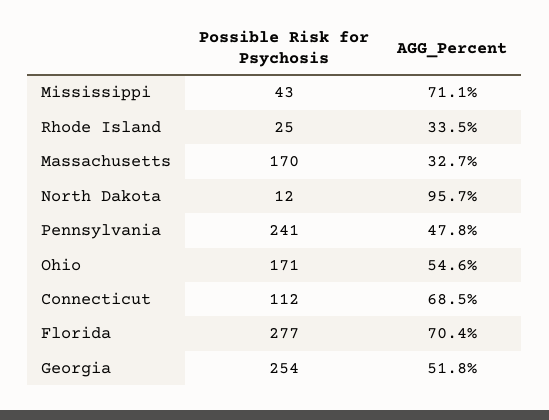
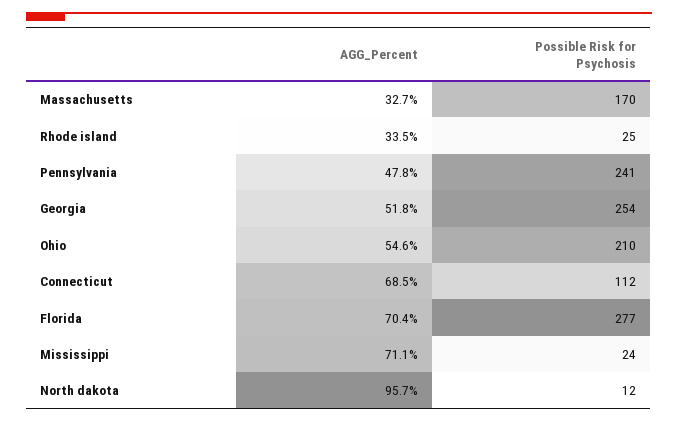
Possible Risk for Psychosis, Mississippi: 43 -> 24
Possible Risk for Psychosis, Ohio: 171 -> 210

